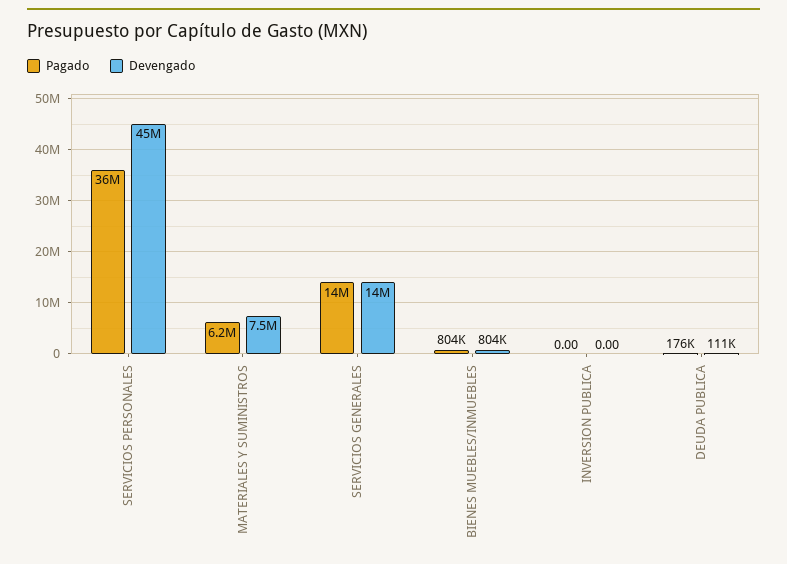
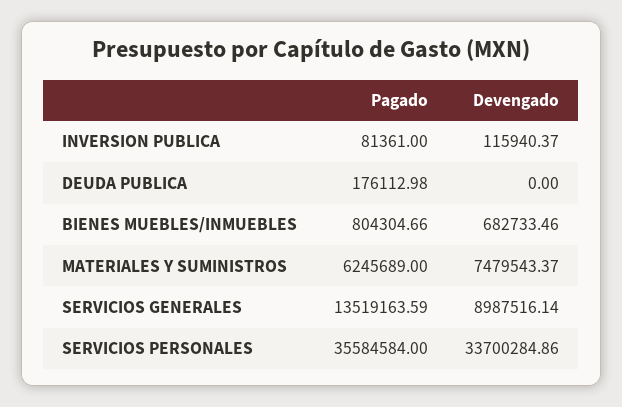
Devengado, SERVICIOS PERSONALES: 45000000 -> 33700284.86
Devengado, SERVICIOS GENERALES: 14000000 -> 8987516.14
Devengado, BIENES MUEBLES/INMUEBLES: 804000 -> 682733.46
Pagado, INVERSION PUBLICA: 0 -> 81361
Devengado, INVERSION PUBLICA: 0 -> 115940.37
Devengado, DEUDA PUBLICA: 111000 -> 0

